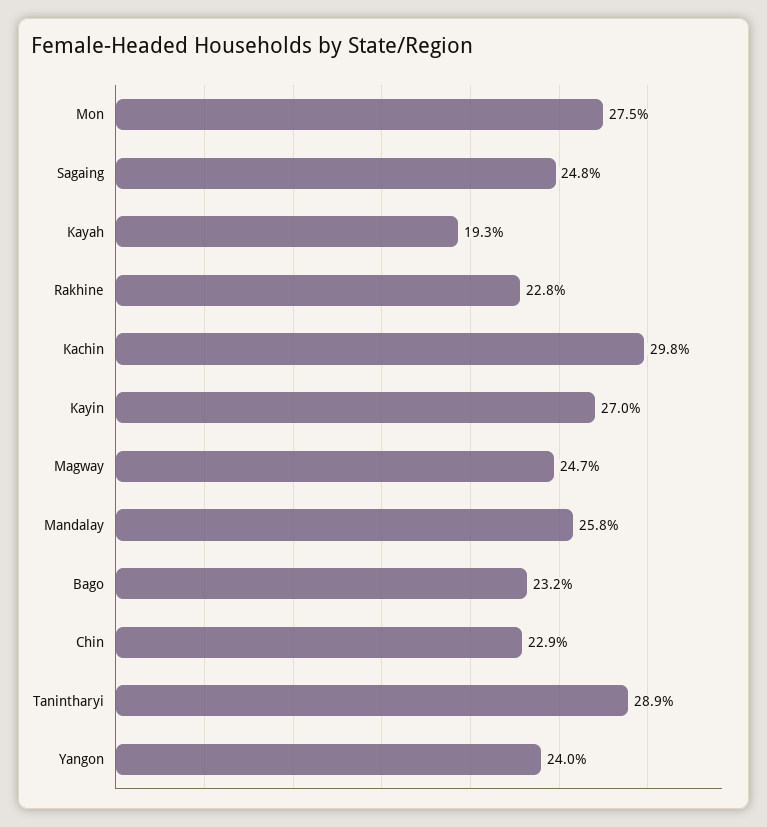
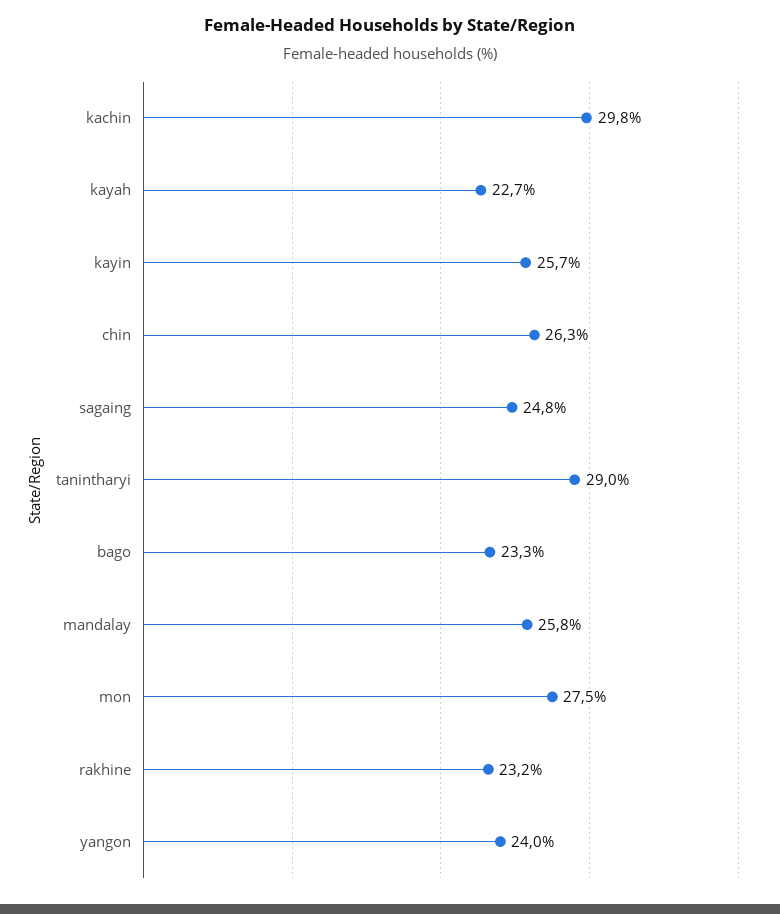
Kayah: 19.3 -> 22.7
Rakhine: 22.8 -> 23.2
Kayin: 27 -> 25.7
Magway: 24.7 -> none
Bago: 23.2 -> 23.3
Chin: 22.9 -> 26.3
Tanintharyi: 28.9 -> 29

